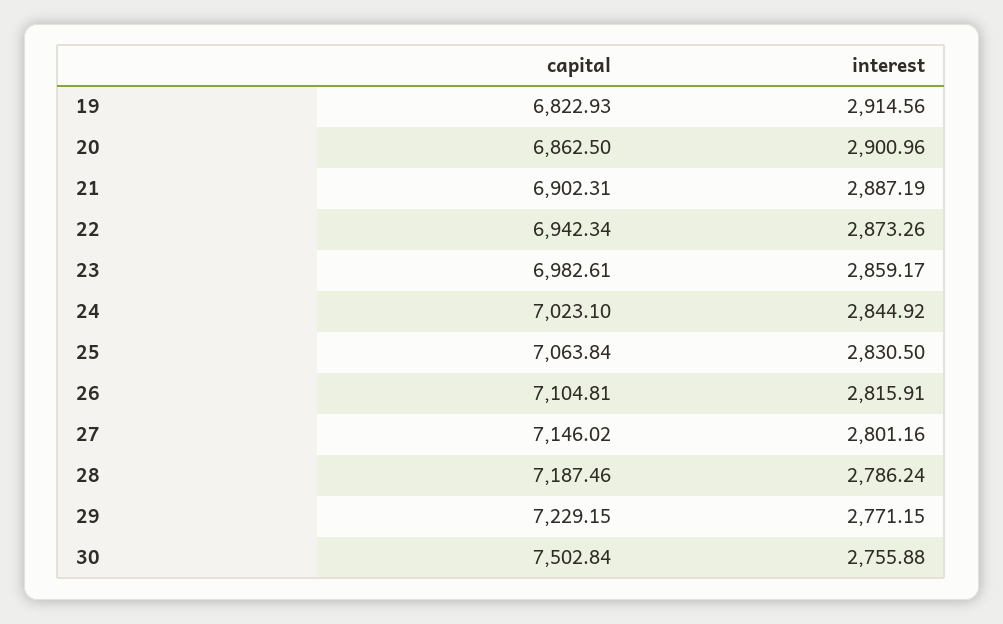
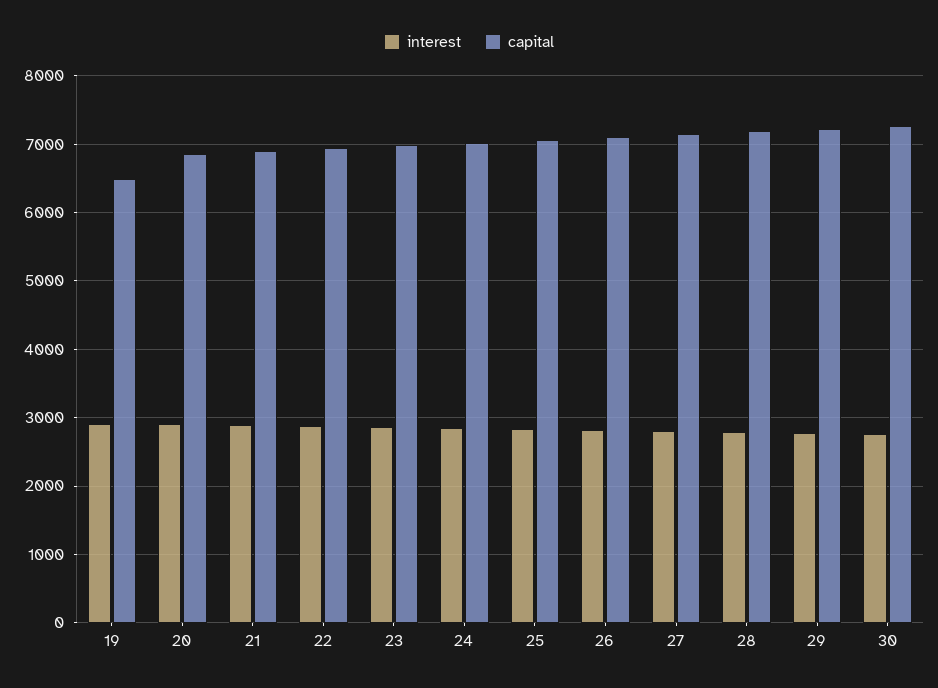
capital, 19: 6822.93 -> 6500
capital, 30: 7502.84 -> 7300

